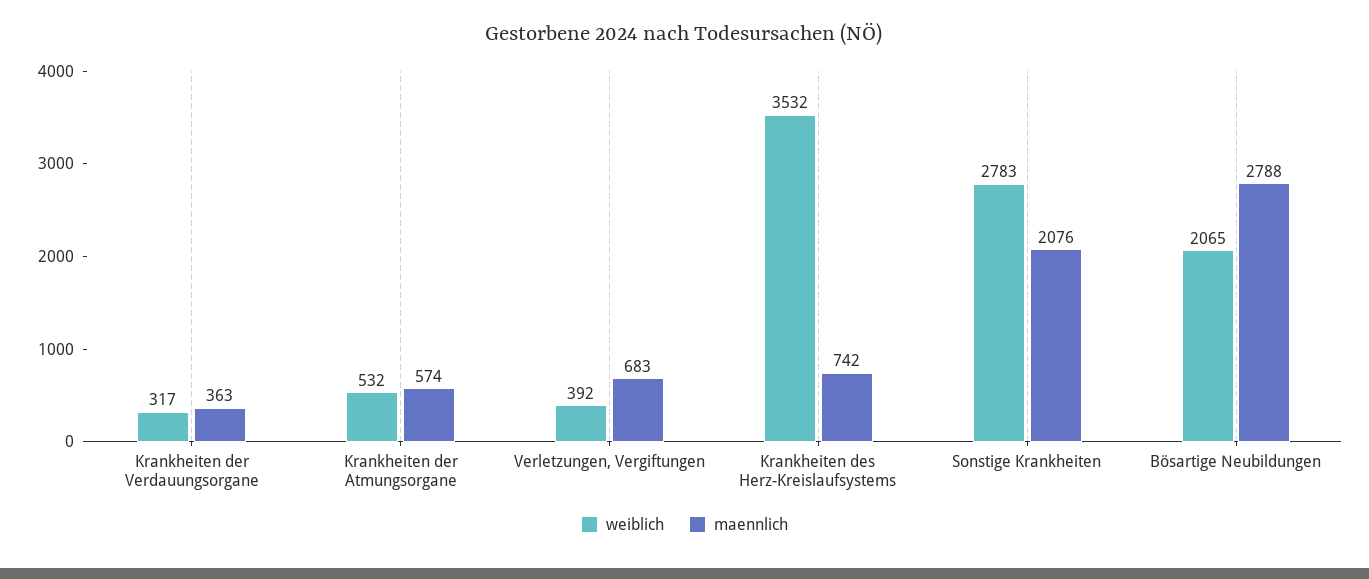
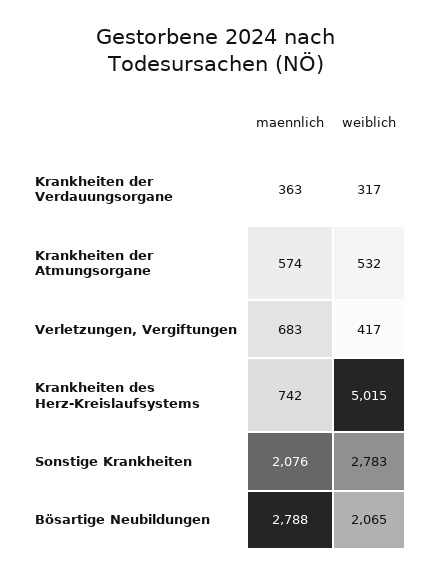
weiblich, Verletzungen, Vergiftungen: 392 -> 417
weiblich, Krankheiten des Herz-Kreislaufsystems: 3532 -> 5015

